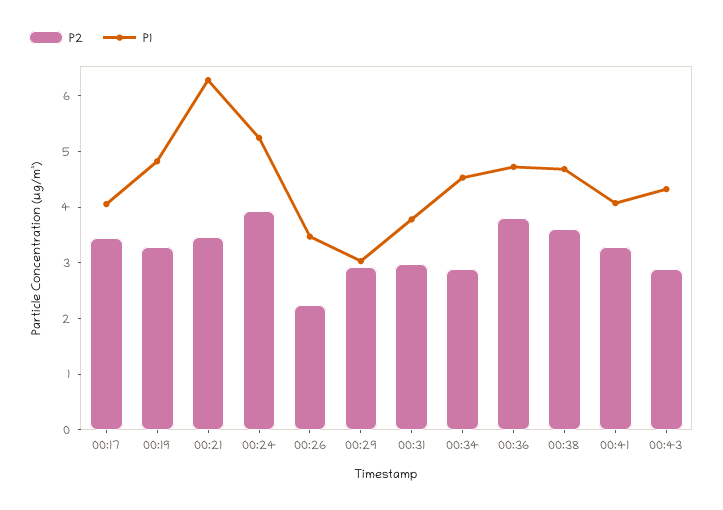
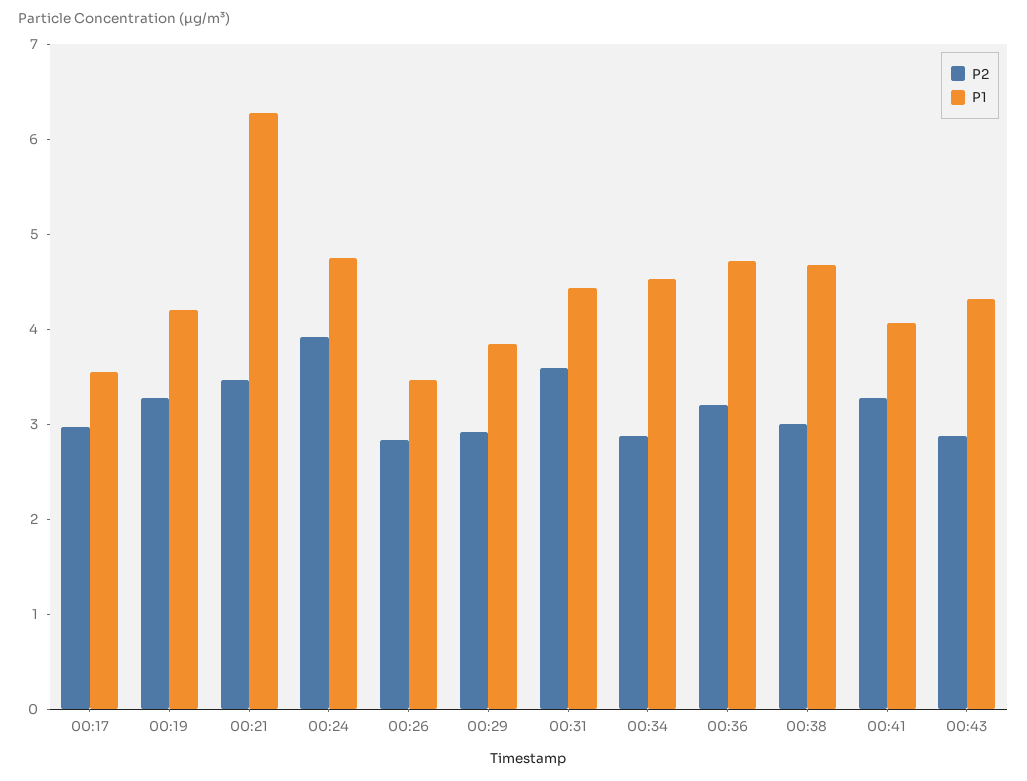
P2, 00:17: 3.4 -> 3
P1, 00:17: 4 -> 3.6
P1, 00:19: 4.8 -> 4.2
P1, 00:24: 5.2 -> 4.8
P2, 00:26: 2.2 -> 2.8
P1, 00:29: 3 -> 3.8
P2, 00:31: 3 -> 3.6
P1, 00:31: 3.8 -> 4.4
P2, 00:36: 3.8 -> 3.2
P2, 00:38: 3.6 -> 3

